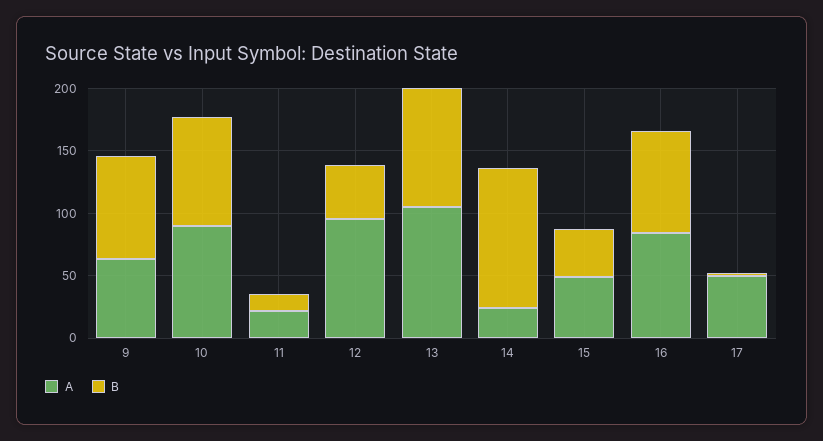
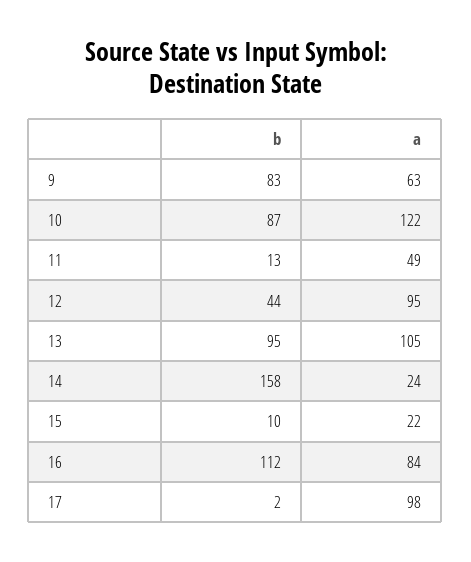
A, 10: 90 -> 122
A, 11: 20 -> 49
B, 14: 110 -> 158
A, 15: 50 -> 22
B, 15: 40 -> 10
B, 16: 80 -> 112
A, 17: 50 -> 98

